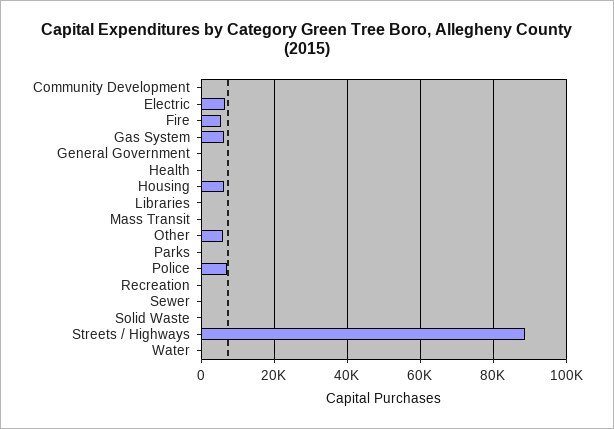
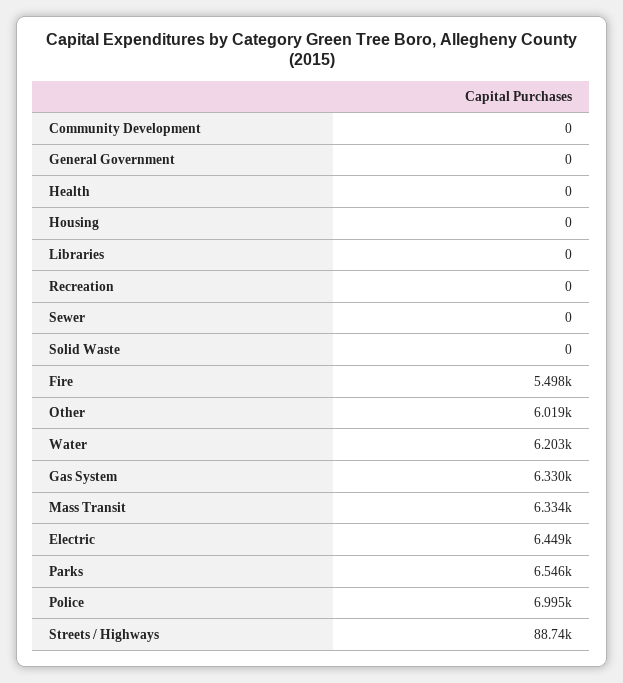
Housing: 6000 -> 0
Mass Transit: 0 -> 6334
Parks: 0 -> 6546
Water: 0 -> 6203

